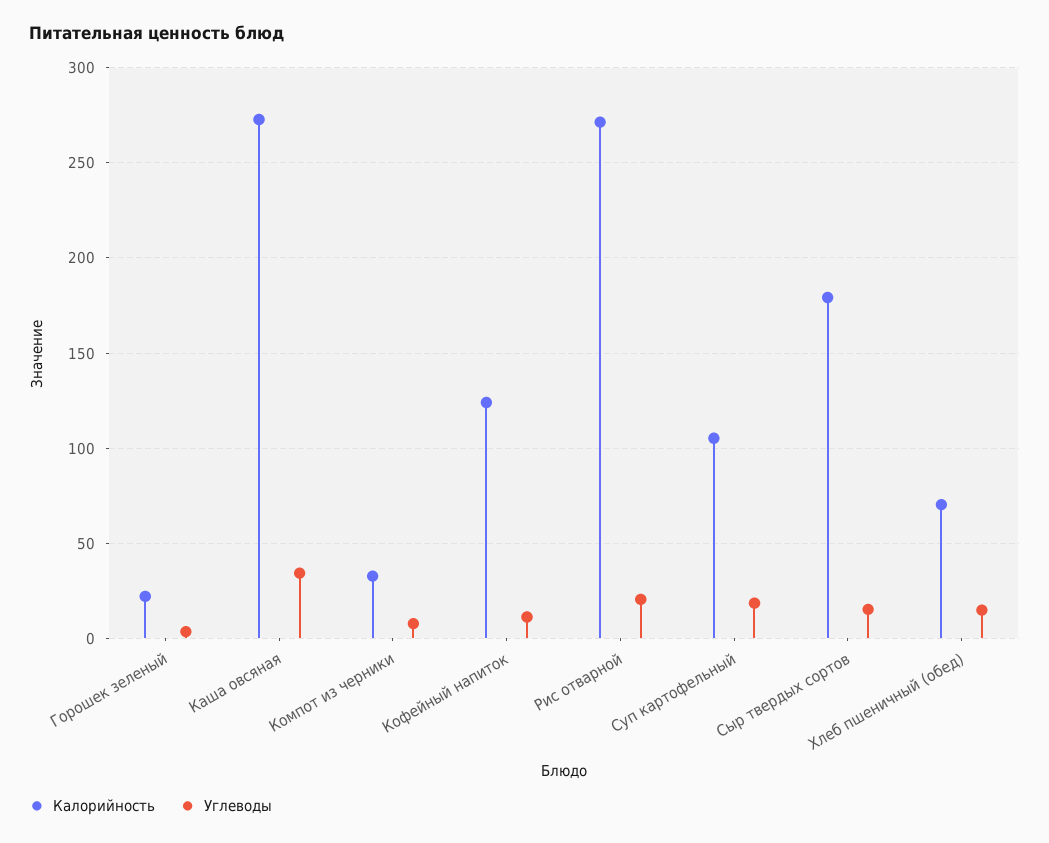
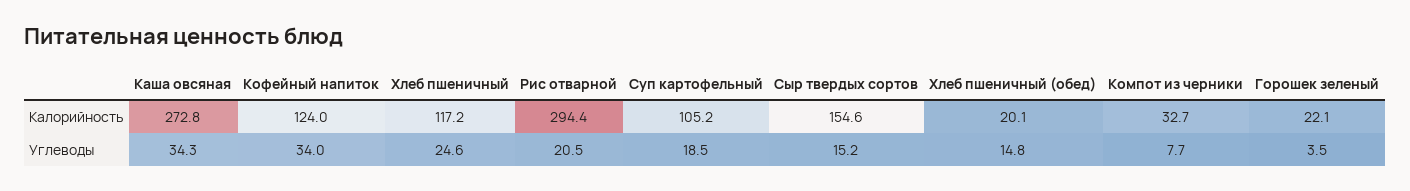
Углеводы, Кофейный напиток: 10 -> 34
Калорийность, Рис отварной: 270 -> 294.4
Калорийность, Сыр твердых сортов: 180 -> 154.6
Калорийность, Хлеб пшеничный (обед): 70 -> 20.1
Калорийность, Хлеб пшеничный: none -> 117.2
Углеводы, Хлеб пшеничный: none -> 24.6

